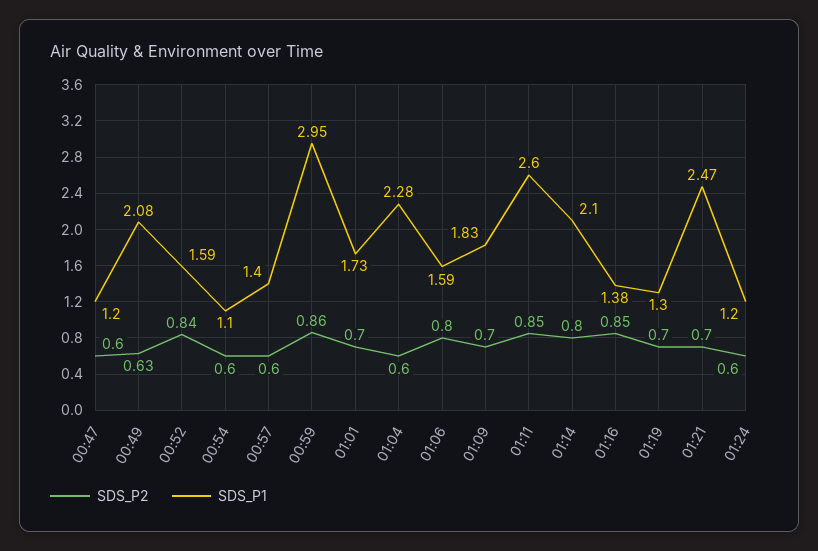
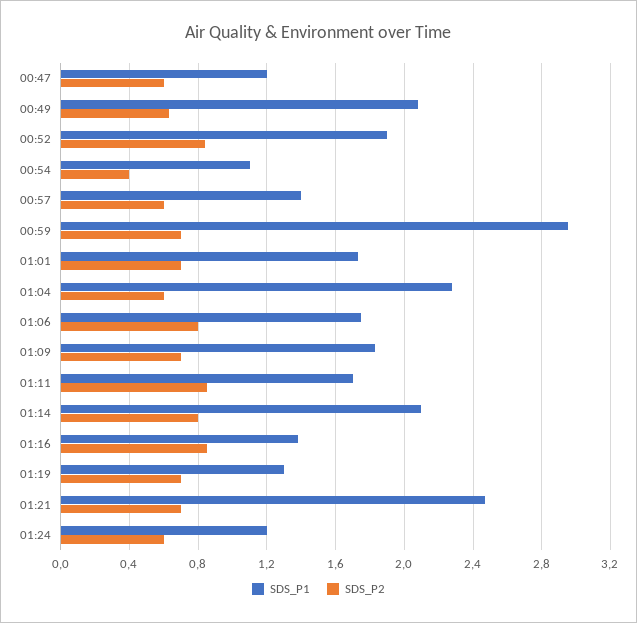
SDS_P1, 00:52: 1.59 -> 1.9
SDS_P2, 00:54: 0.6 -> 0.4
SDS_P2, 00:59: 0.86 -> 0.7
SDS_P1, 01:06: 1.59 -> 1.75
SDS_P1, 01:11: 2.6 -> 1.7

